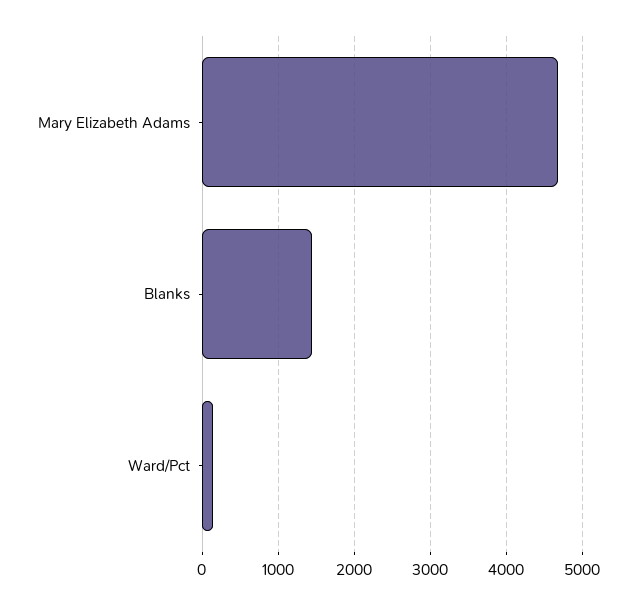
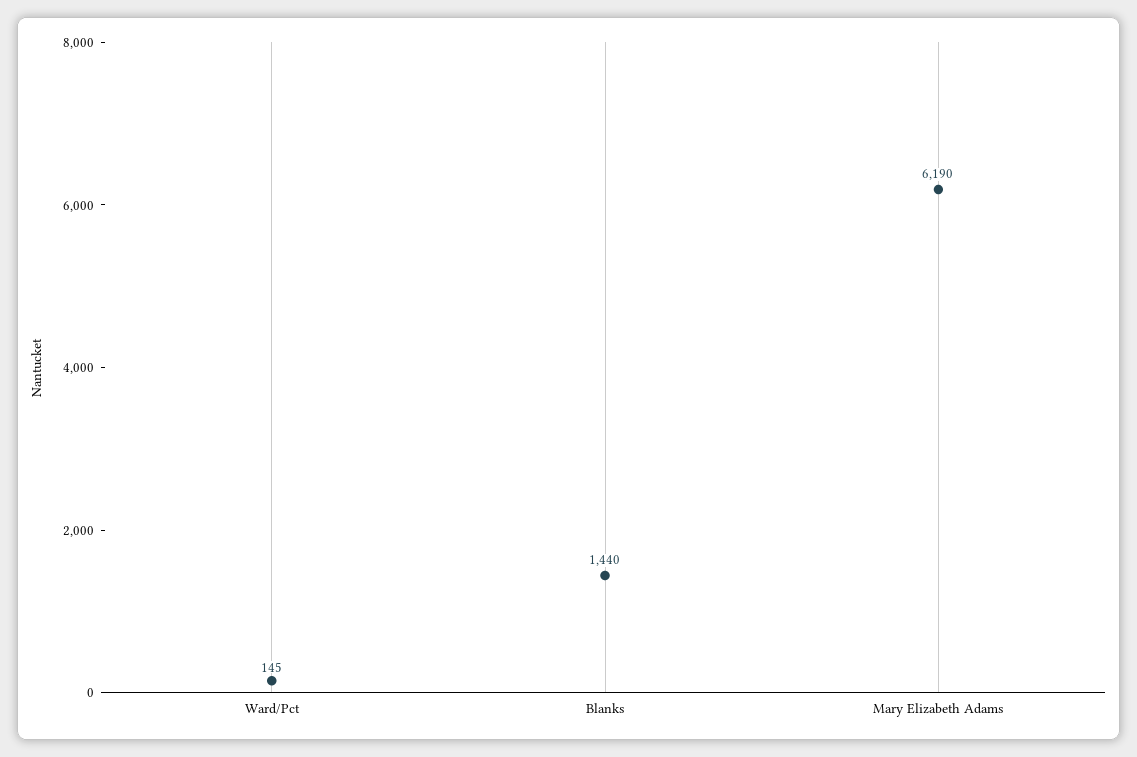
Mary Elizabeth Adams: 4700 -> 6190

